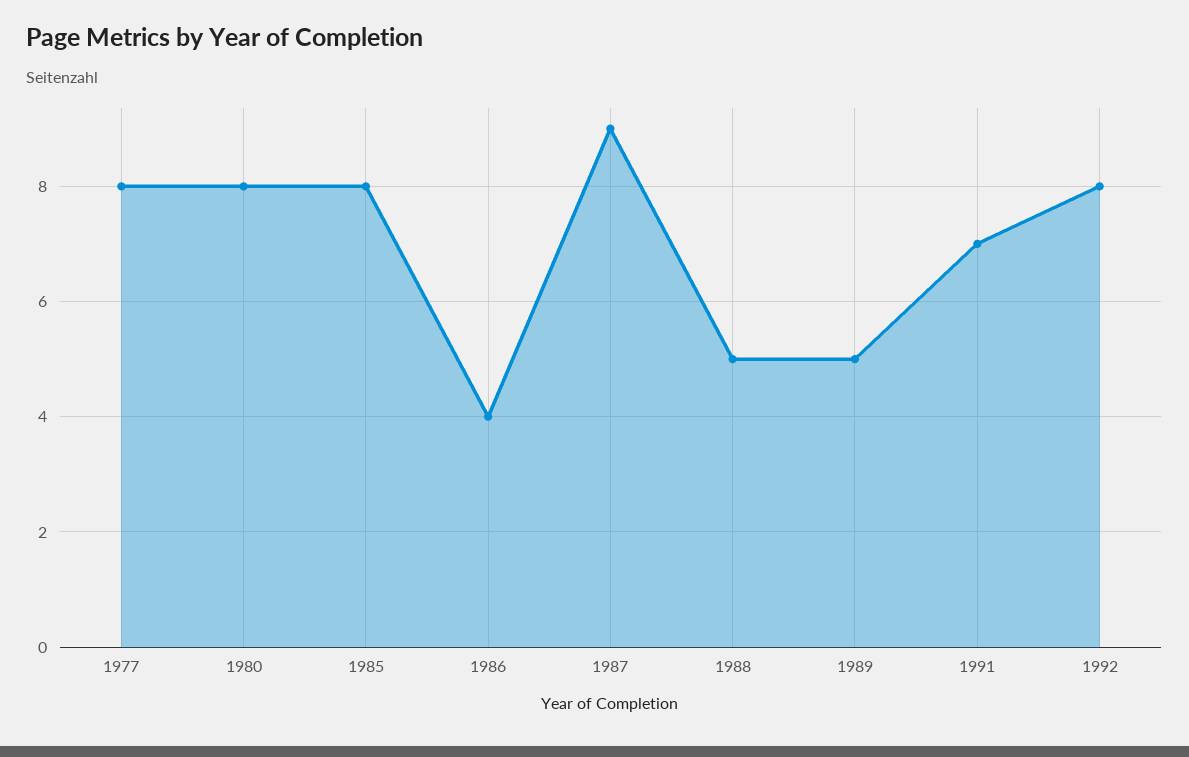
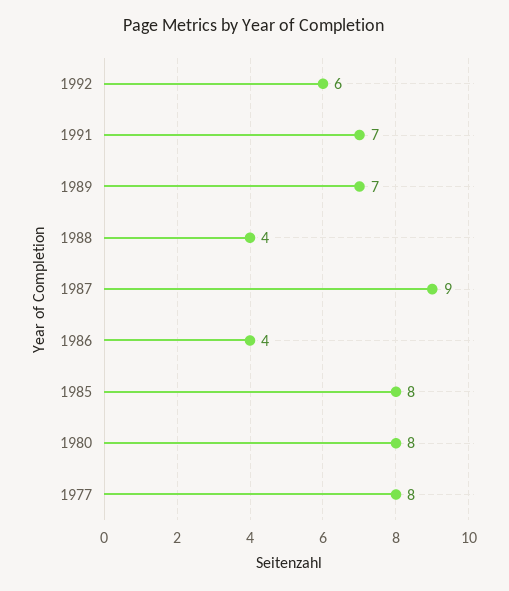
1988: 5 -> 4
1989: 5 -> 7
1992: 8 -> 6

